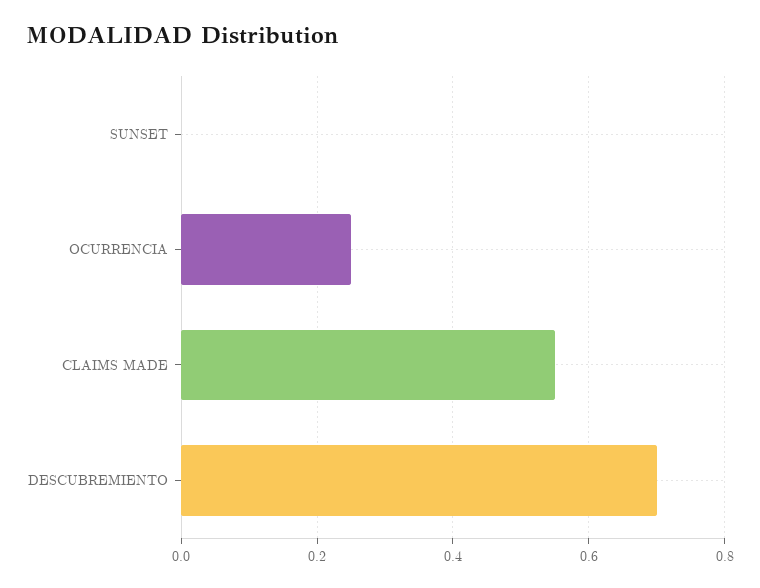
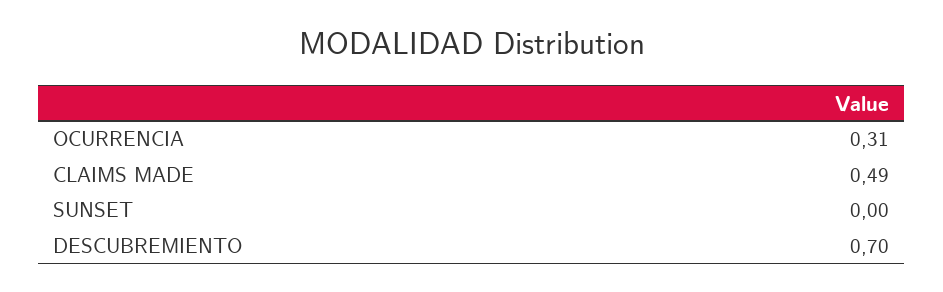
OCURRENCIA: 0.25 -> 0.31
CLAIMS MADE: 0.55 -> 0.49

